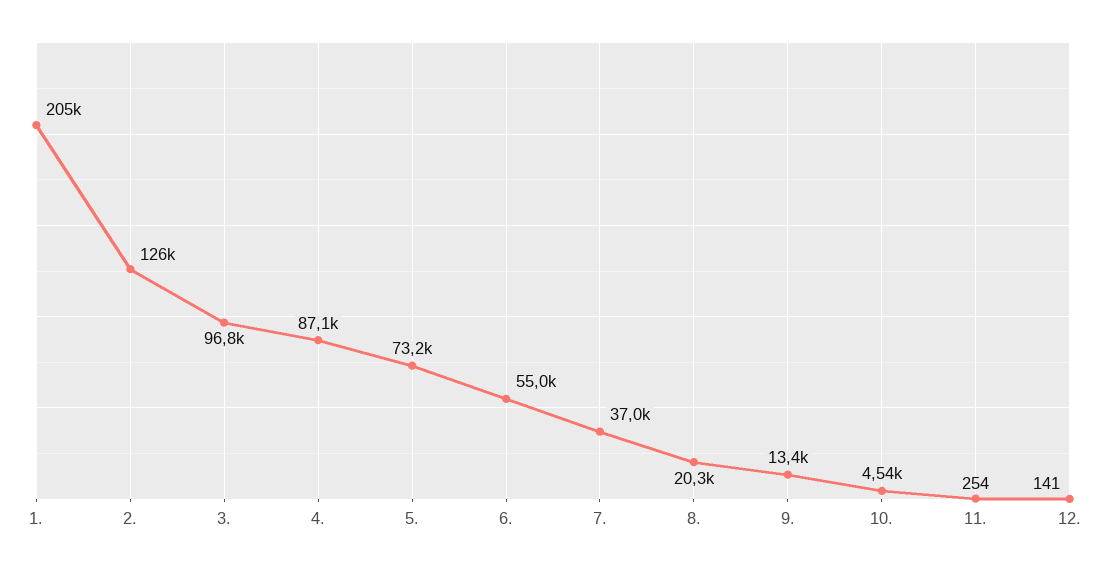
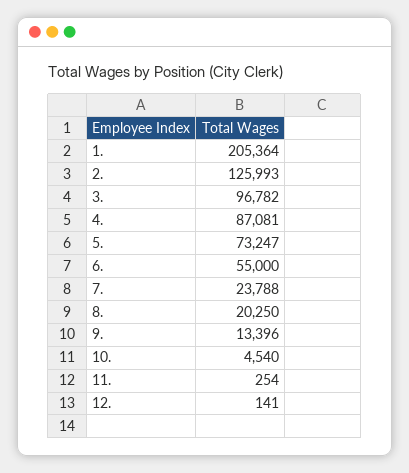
7.: 37000 -> 23788

